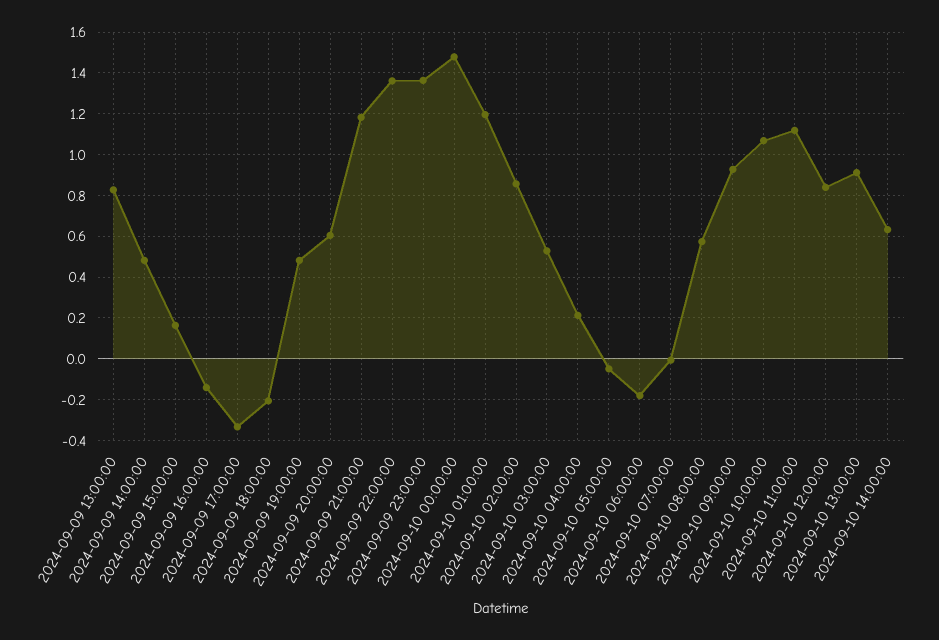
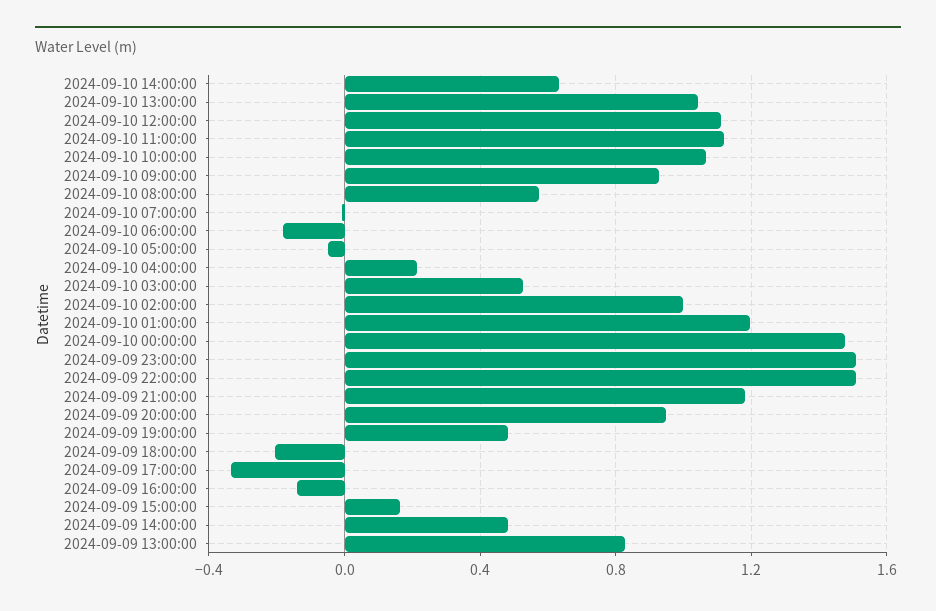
2024-09-09 20:00:00: 0.6 -> 0.95
2024-09-09 22:00:00: 1.35 -> 1.5
2024-09-09 23:00:00: 1.35 -> 1.5
2024-09-10 02:00:00: 0.85 -> 1
2024-09-10 12:00:00: 0.85 -> 1.1
2024-09-10 13:00:00: 0.9 -> 1.05

